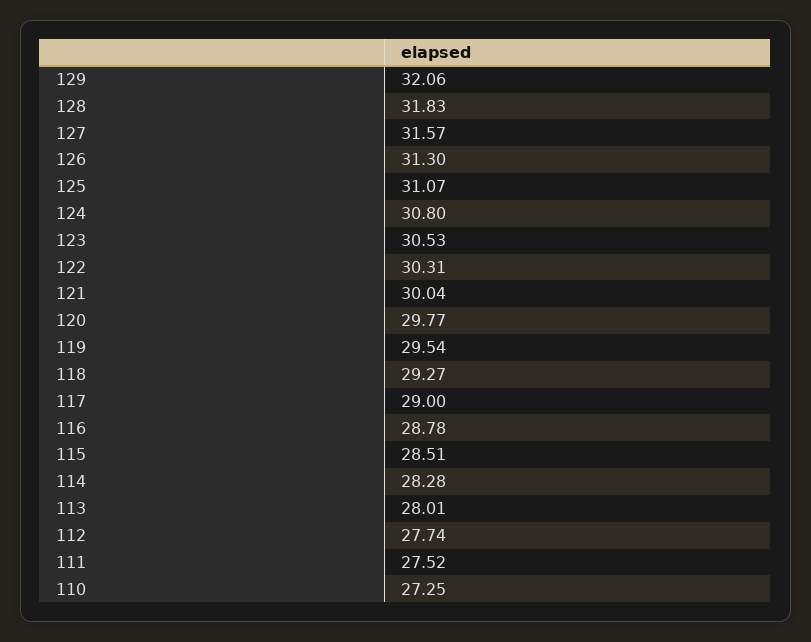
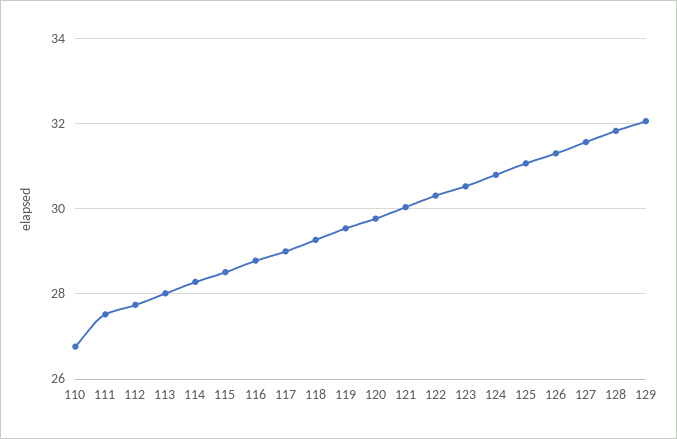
110: 27.25 -> 26.8

